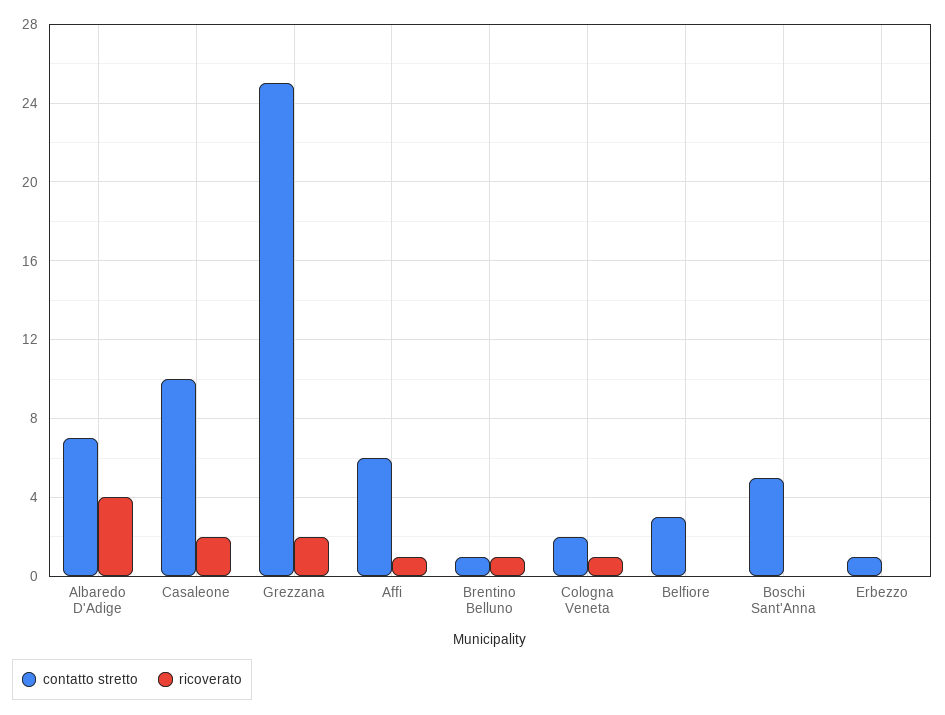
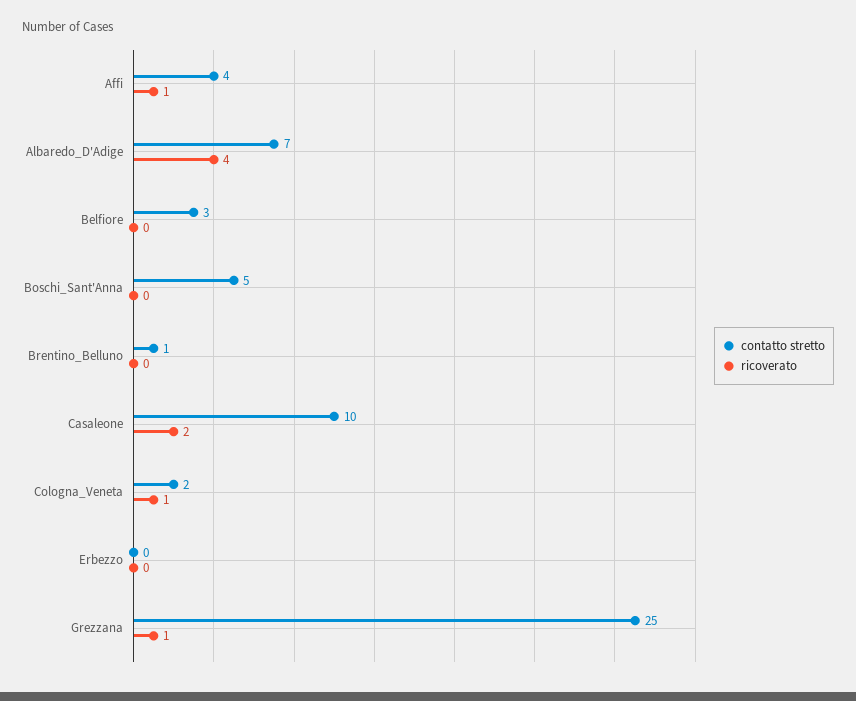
ricoverato, Grezzana: 2 -> 1
contatto stretto, Affi: 6 -> 4
ricoverato, Brentino Belluno: 1 -> 0
contatto stretto, Erbezzo: 1 -> 0

